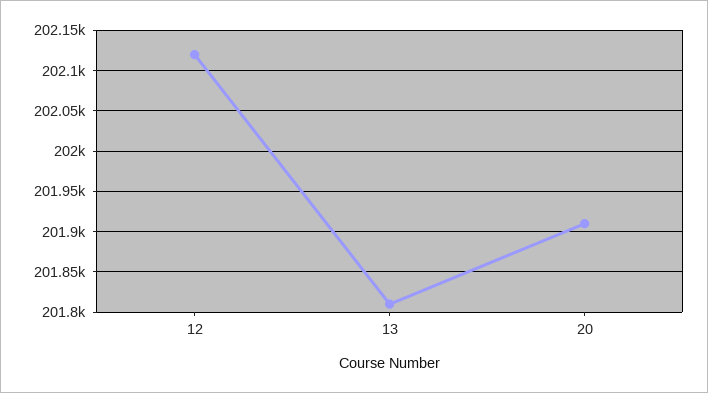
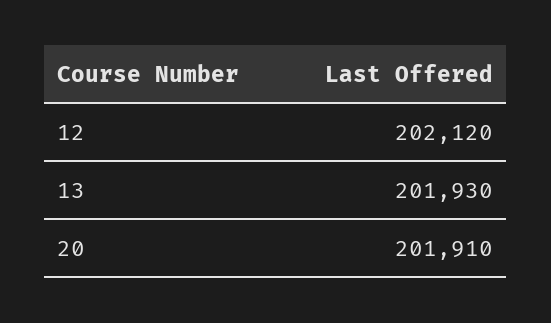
13: 201810 -> 201930

